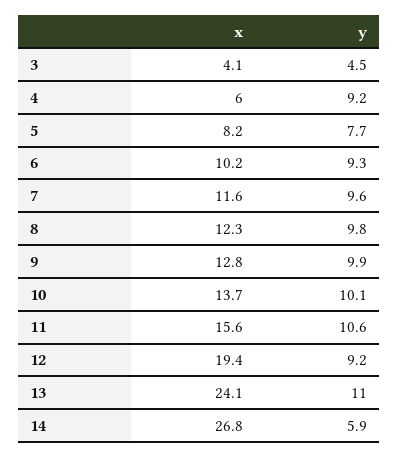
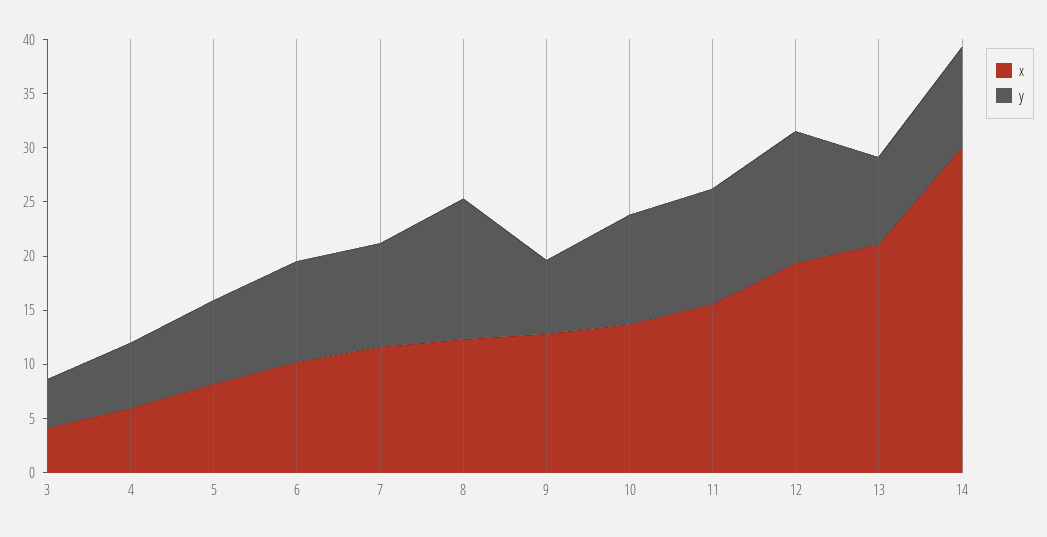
y, 4: 9.2 -> 6
y, 8: 9.8 -> 13
y, 9: 9.9 -> 7
y, 12: 9.2 -> 12
x, 13: 24.1 -> 21
y, 13: 11 -> 8
x, 14: 26.8 -> 30
y, 14: 5.9 -> 9

